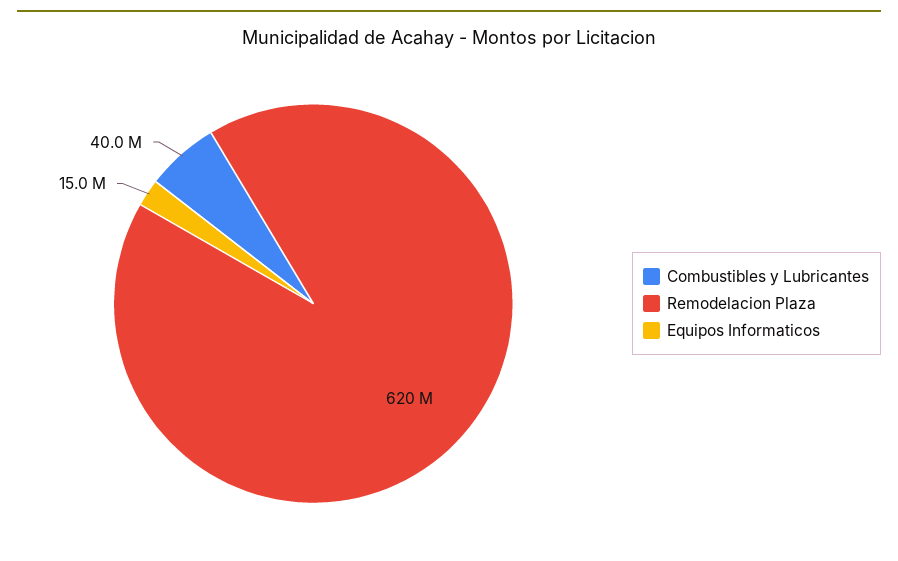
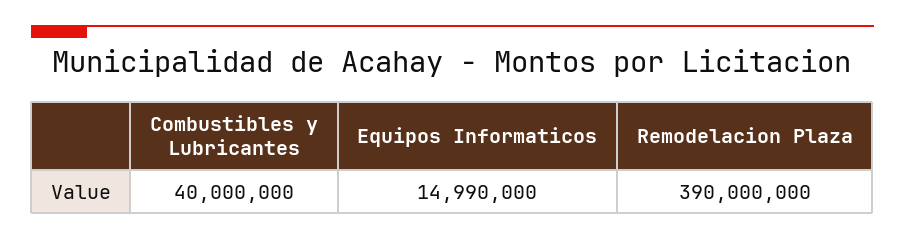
Remodelacion Plaza: 620000000 -> 390000000

